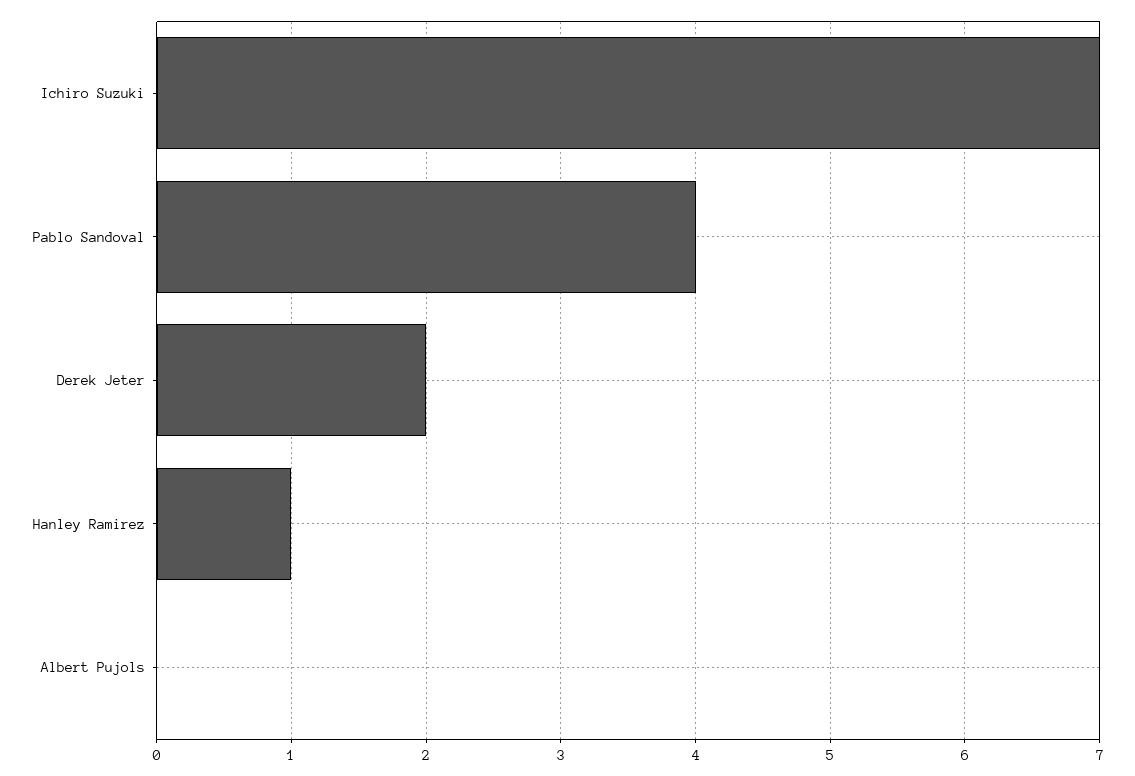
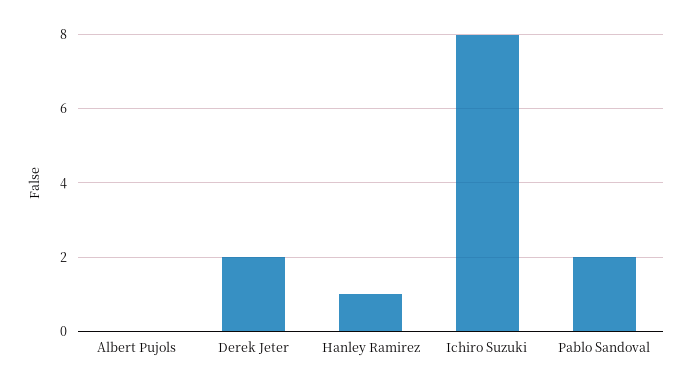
Ichiro Suzuki: 7 -> 8
Pablo Sandoval: 4 -> 2

